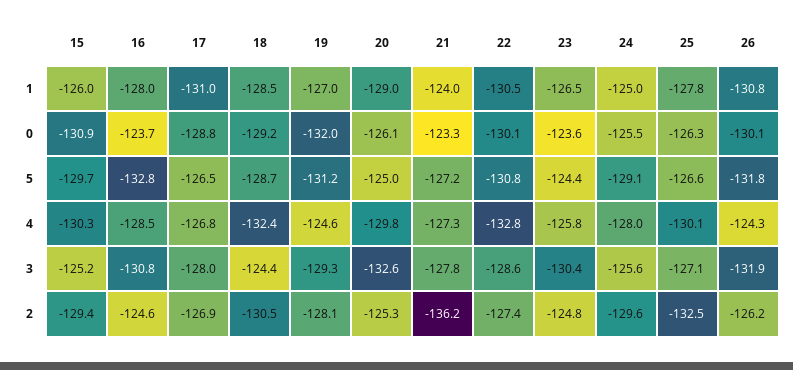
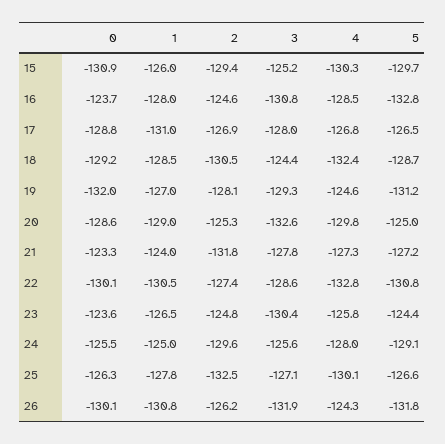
20, 0: -126.1 -> -128.6
21, 2: -136.2 -> -131.8

